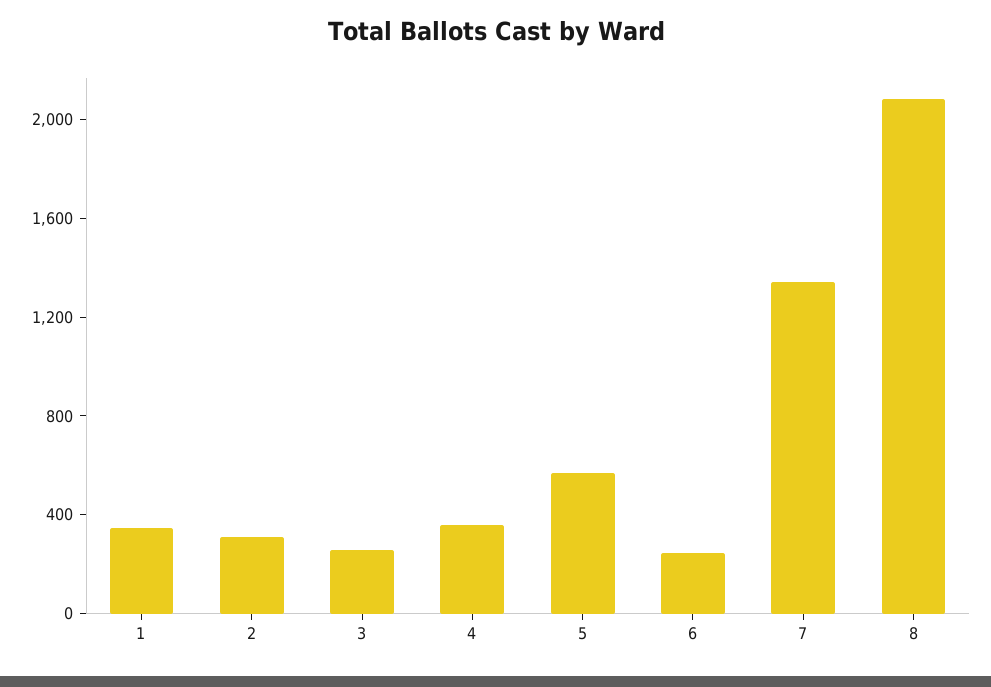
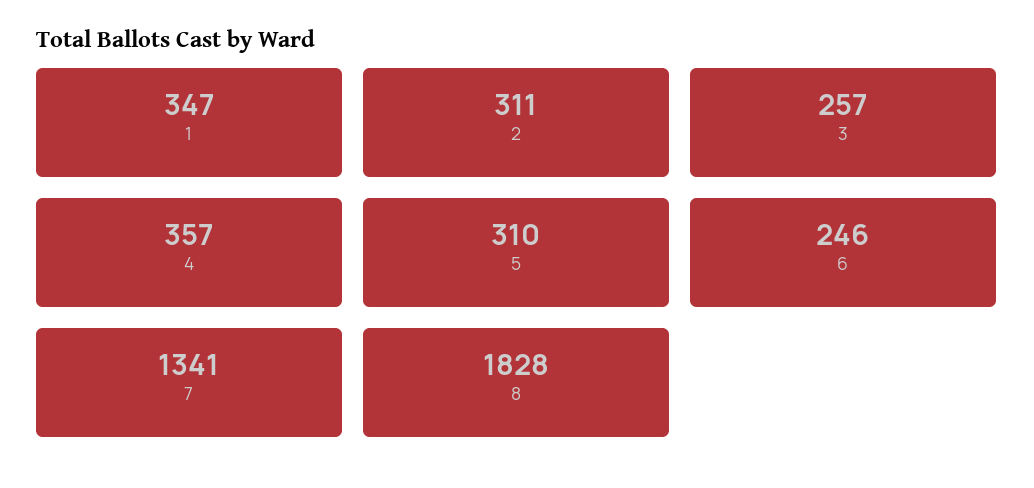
5: 600 -> 310
8: 2100 -> 1828

